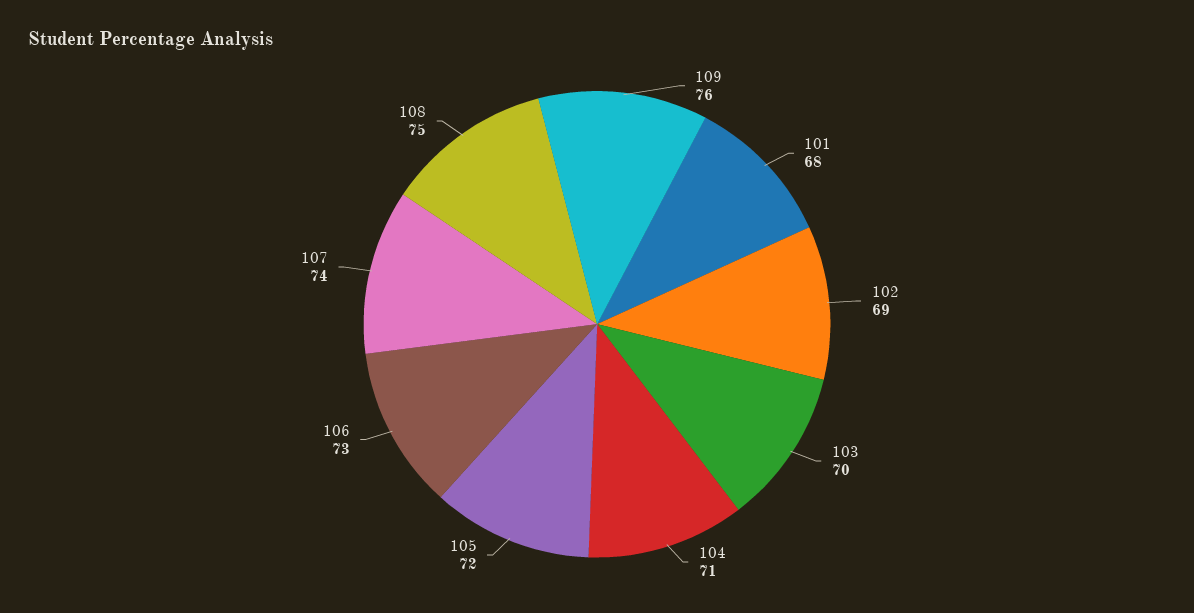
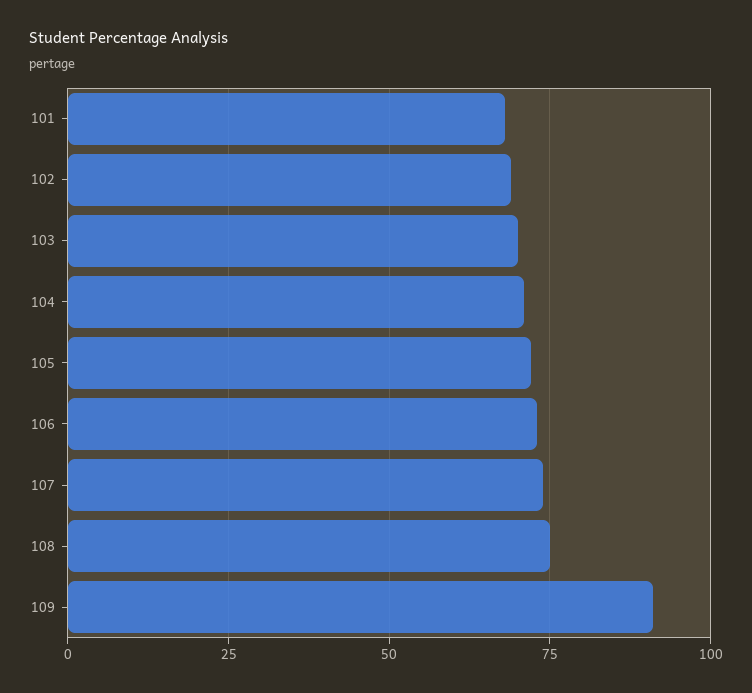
109: 76 -> 90

